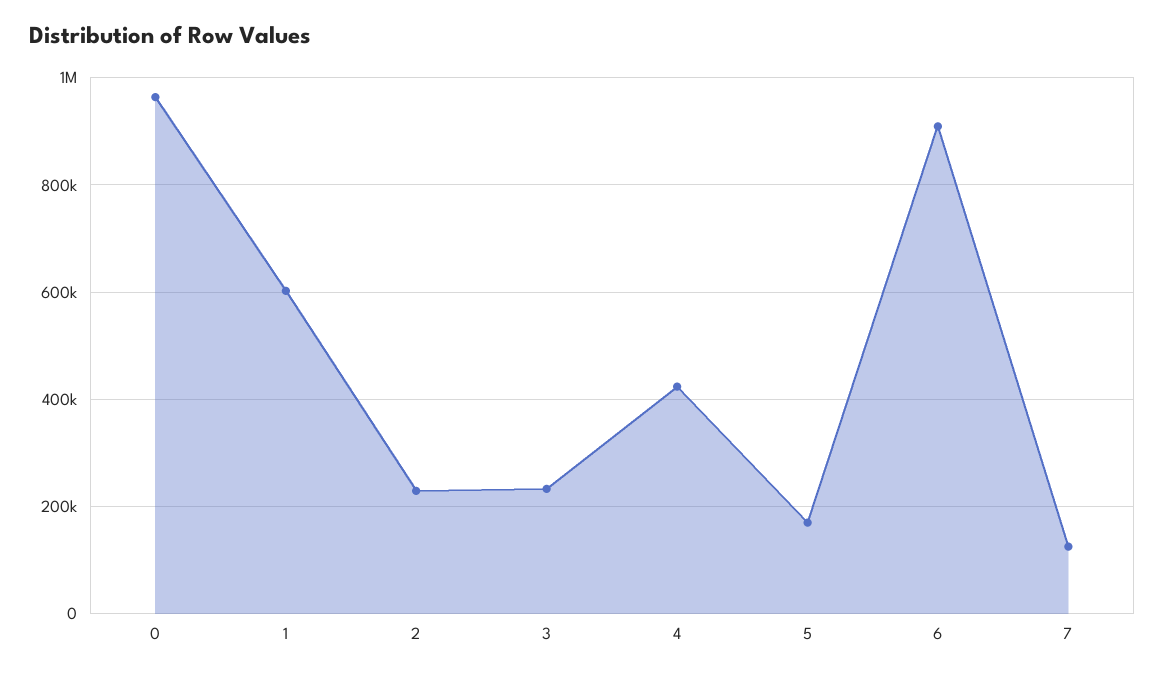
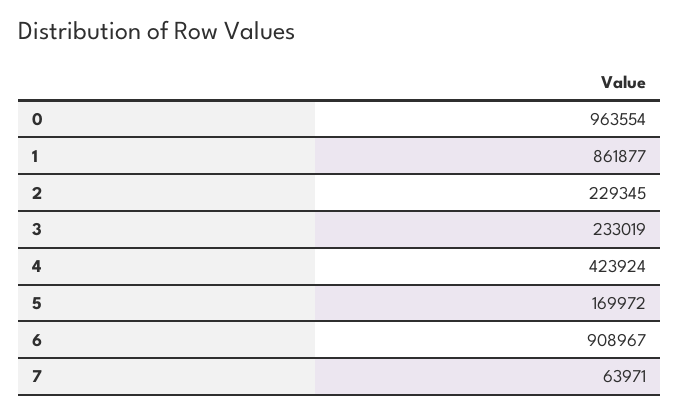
1: 600000 -> 861877
7: 120000 -> 63971

